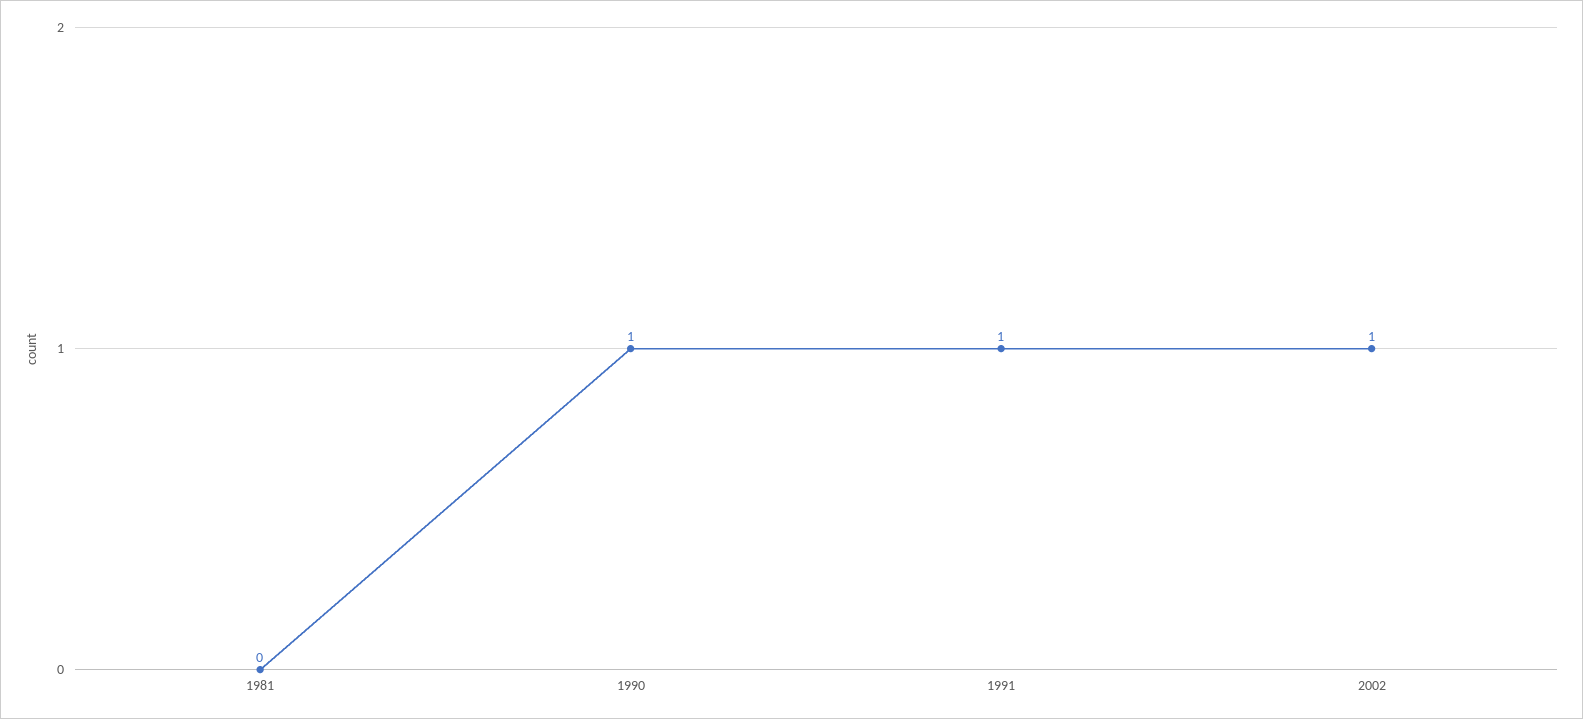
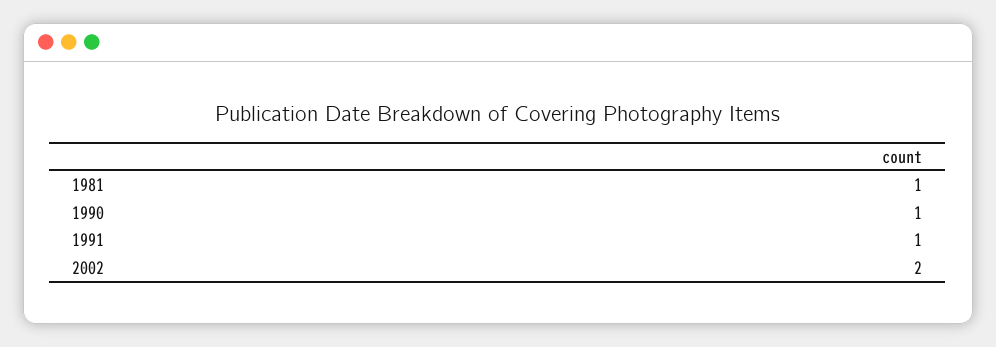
1981: 0 -> 1
2002: 1 -> 2

